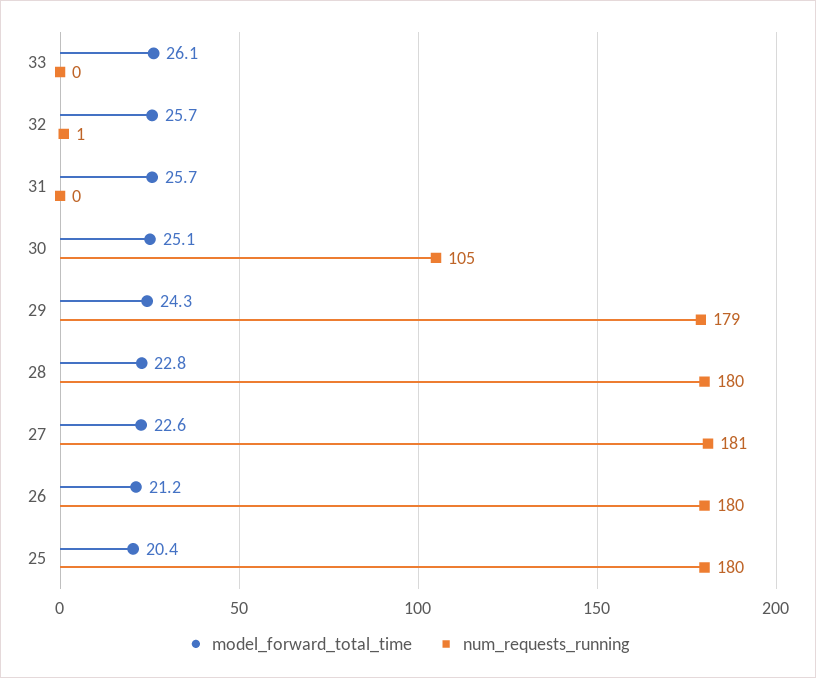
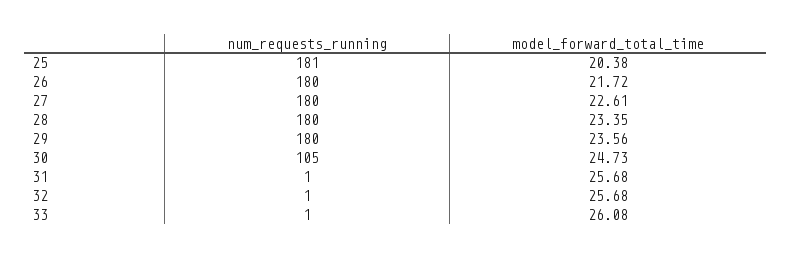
num_requests_running, 33: 0 -> 1
num_requests_running, 31: 0 -> 1
model_forward_total_time, 30: 25.1 -> 24.73
model_forward_total_time, 29: 24.3 -> 23.56
num_requests_running, 29: 179 -> 180
model_forward_total_time, 28: 22.8 -> 23.35
num_requests_running, 27: 181 -> 180
model_forward_total_time, 26: 21.2 -> 21.72
num_requests_running, 25: 180 -> 181

